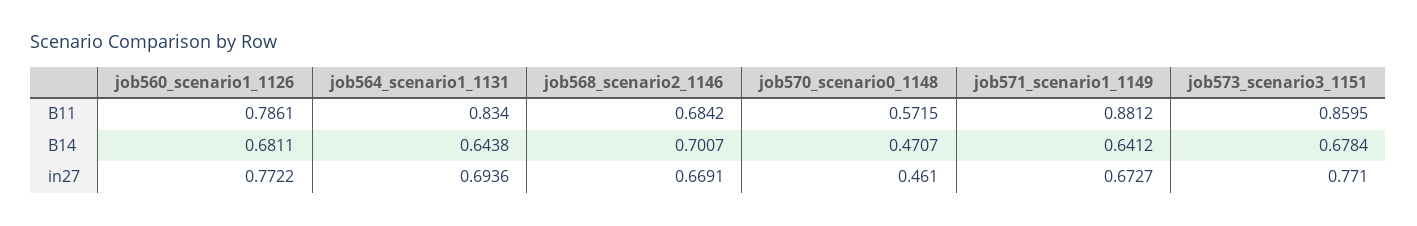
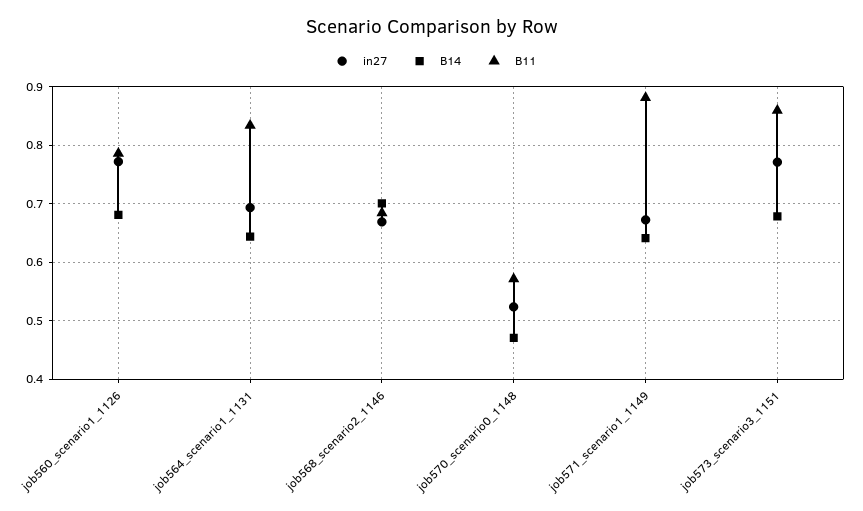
in27, job570_scenario0_1148: 0.461 -> 0.52

